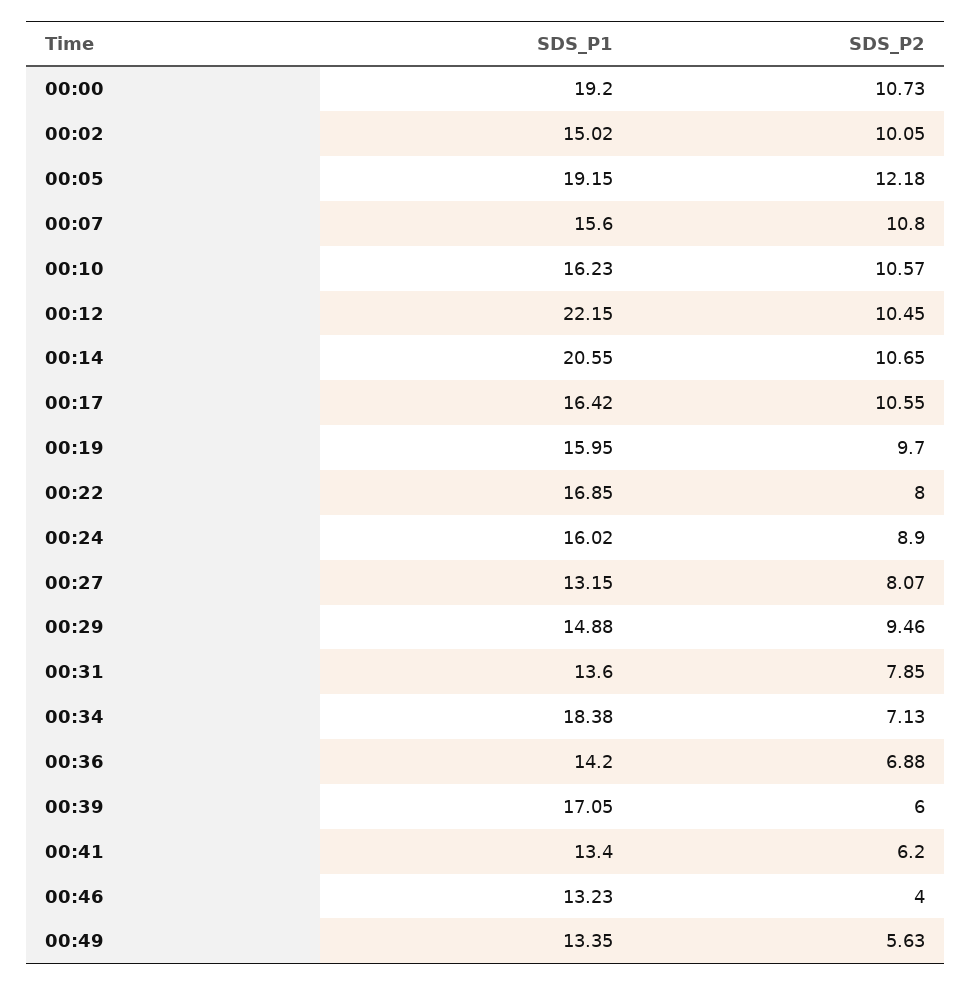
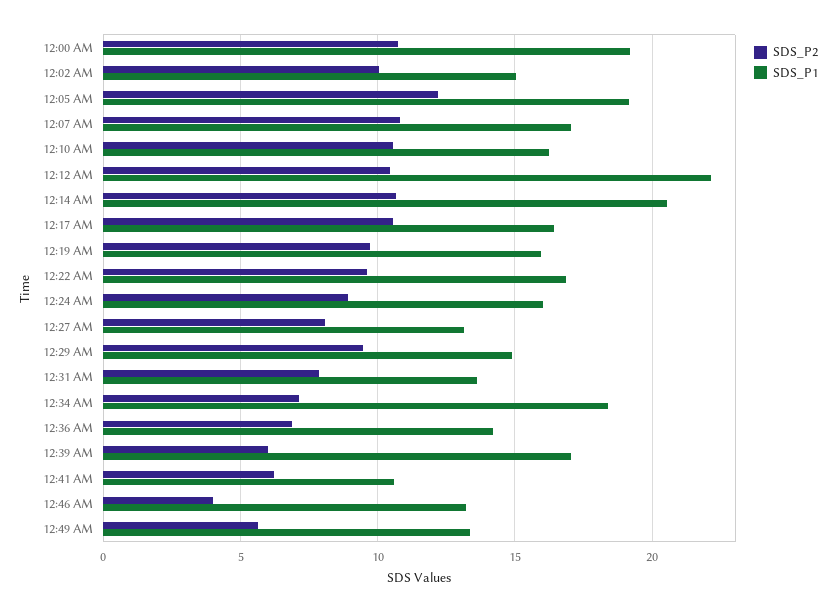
SDS_P1, 00:07: 15.6 -> 17
SDS_P2, 00:22: 8 -> 9.5
SDS_P1, 00:41: 13.4 -> 10.5

